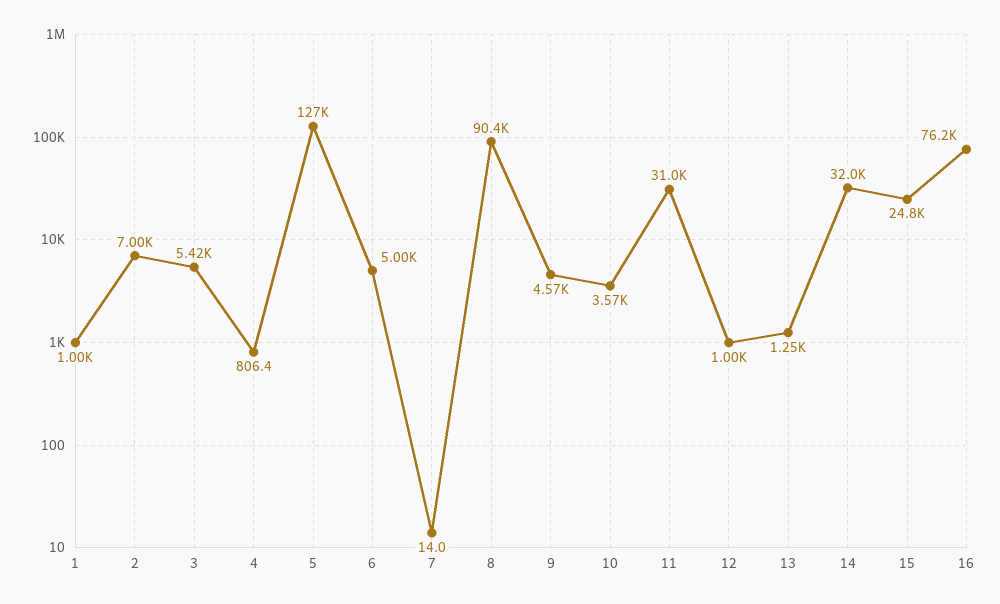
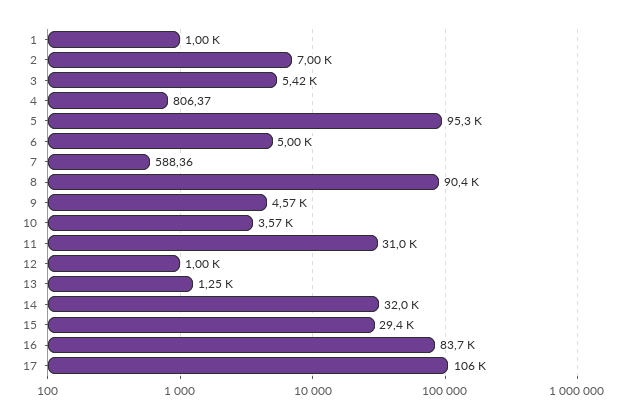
5: 127000 -> 95300
7: 14 -> 588.36
15: 24800 -> 29400
16: 76200 -> 83700
17: none -> 106000

